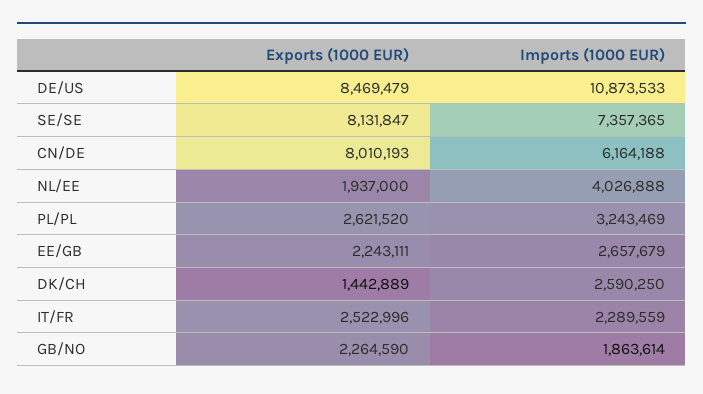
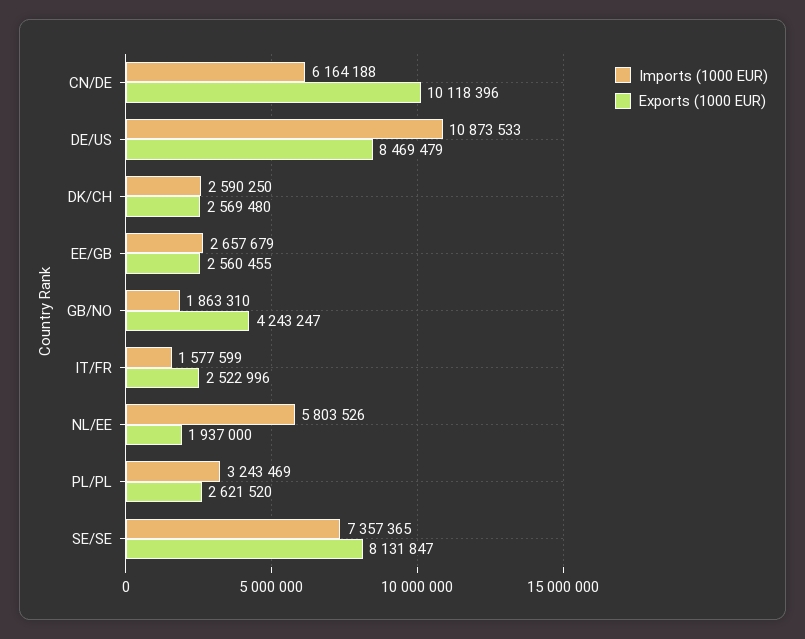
Exports (1000 EUR), CN/DE: 8010193 -> 10118396
Imports (1000 EUR), NL/EE: 4026888 -> 5803526
Exports (1000 EUR), EE/GB: 2243111 -> 2560455
Exports (1000 EUR), DK/CH: 1442889 -> 2569480
Imports (1000 EUR), IT/FR: 2289559 -> 1577599
Exports (1000 EUR), GB/NO: 2264590 -> 4243247
Imports (1000 EUR), GB/NO: 1863614 -> 1863310

